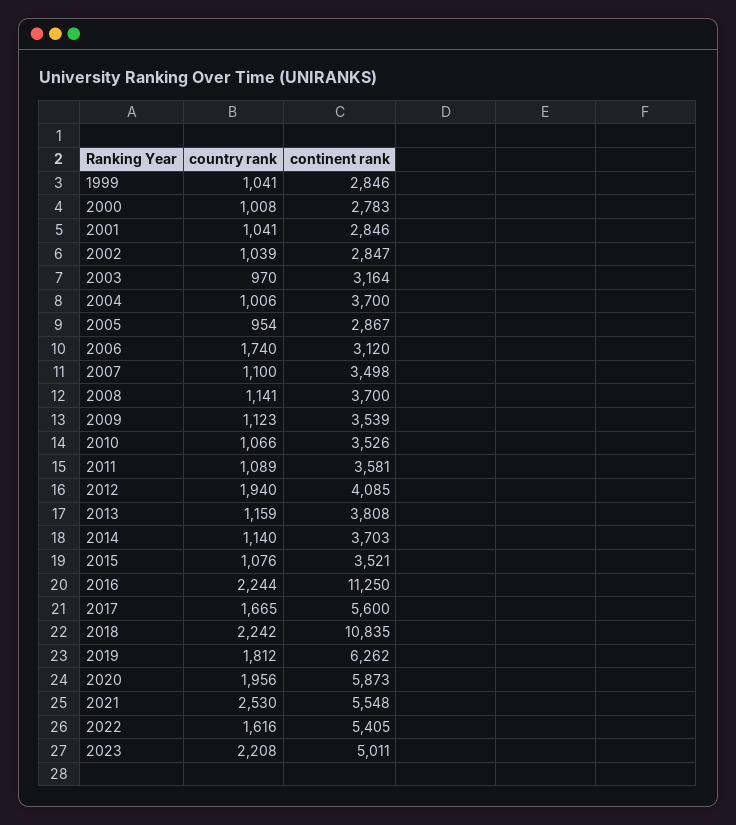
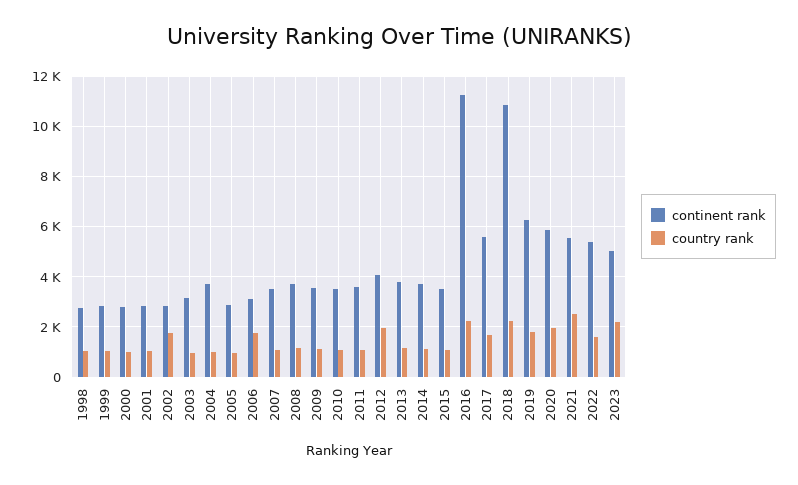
country rank, 2002: 1039 -> 1750
continent rank, 1998: none -> 2750
country rank, 1998: none -> 1000

